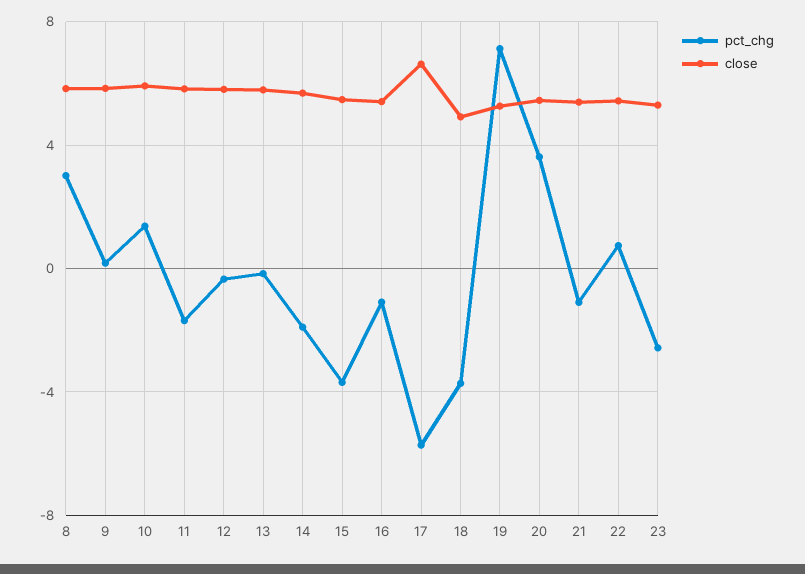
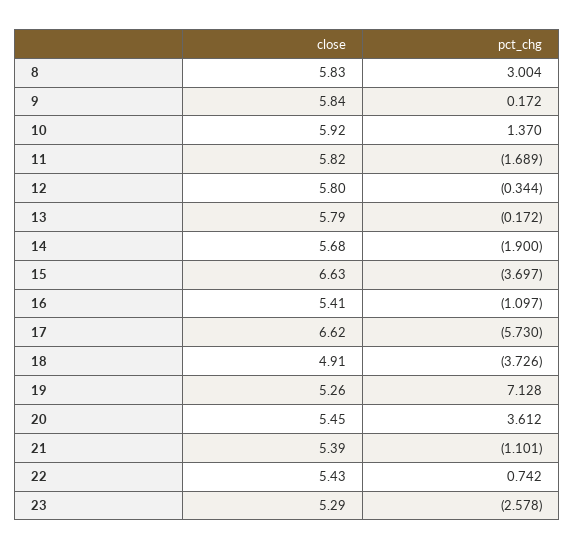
close, 15: 5.5 -> 6.63

